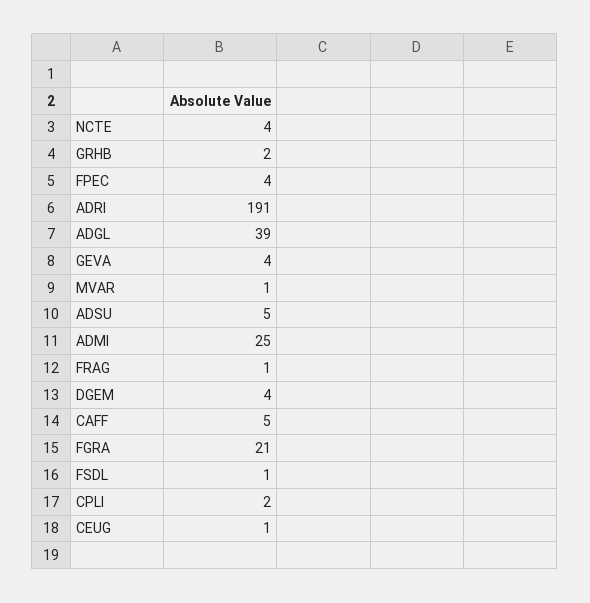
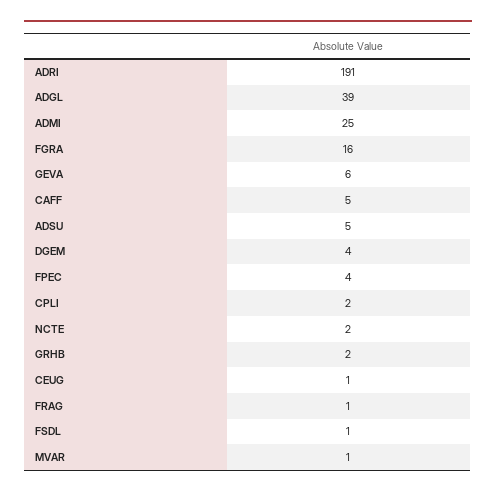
NCTE: 4 -> 2
GEVA: 4 -> 6
FGRA: 21 -> 16

